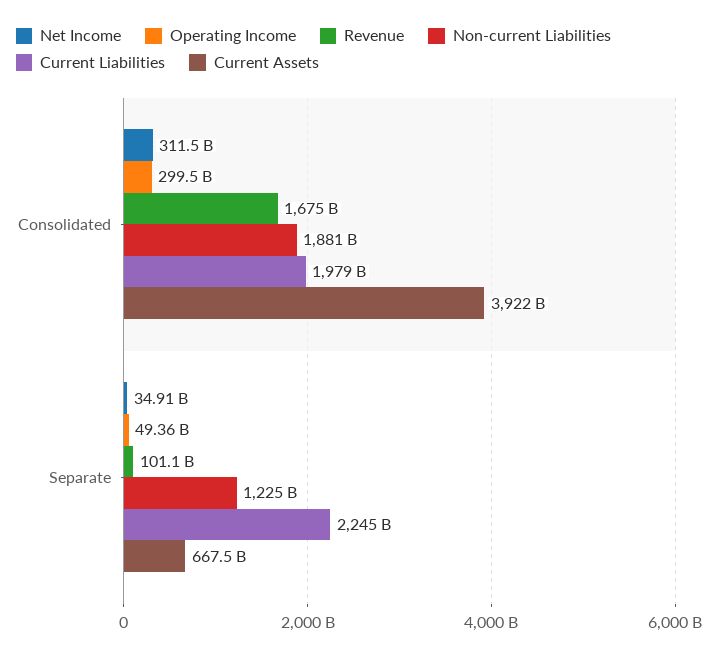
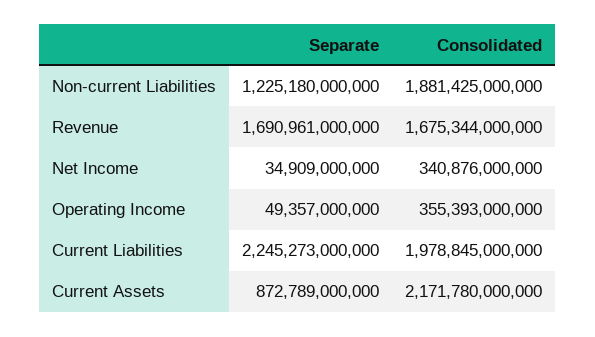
Net Income, Consolidated: 311500000000 -> 340876000000
Operating Income, Consolidated: 299500000000 -> 355393000000
Current Assets, Consolidated: 3922000000000 -> 2171780000000
Revenue, Separate: 101100000000 -> 1690961000000
Current Assets, Separate: 667500000000 -> 872789000000

